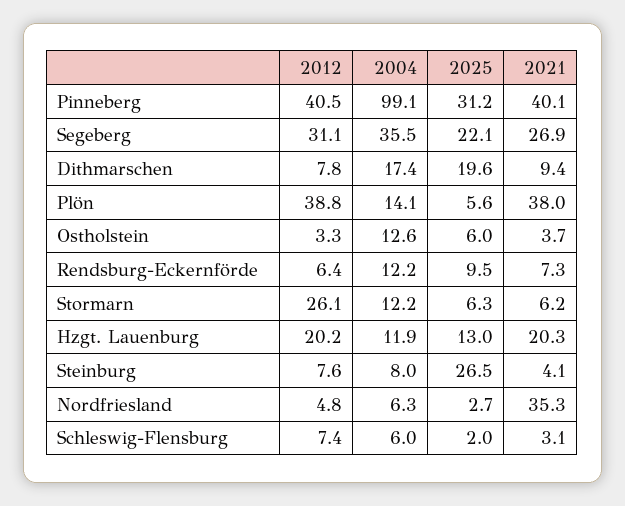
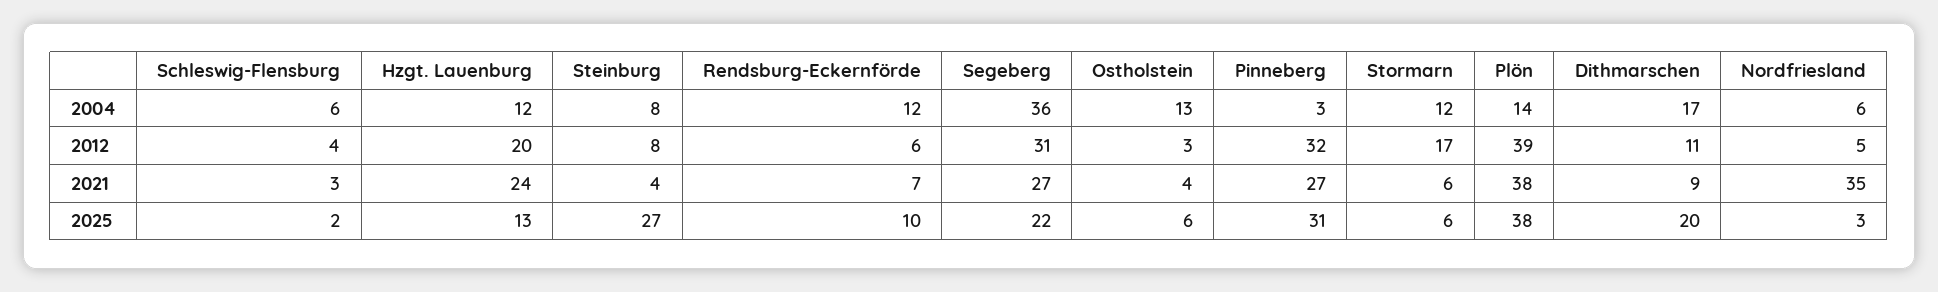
2012, Pinneberg: 40.5 -> 32
2004, Pinneberg: 99.1 -> 3
2021, Pinneberg: 40.1 -> 27
2012, Dithmarschen: 7.8 -> 11
2025, Plön: 5.6 -> 38
2012, Stormarn: 26.1 -> 17
2021, Hzgt. Lauenburg: 20.3 -> 24
2012, Schleswig-Flensburg: 7.4 -> 4

